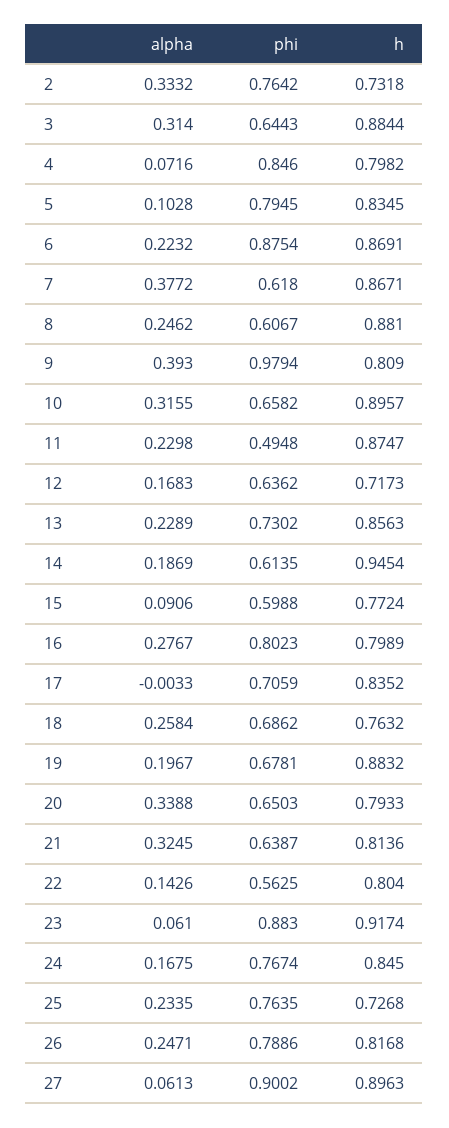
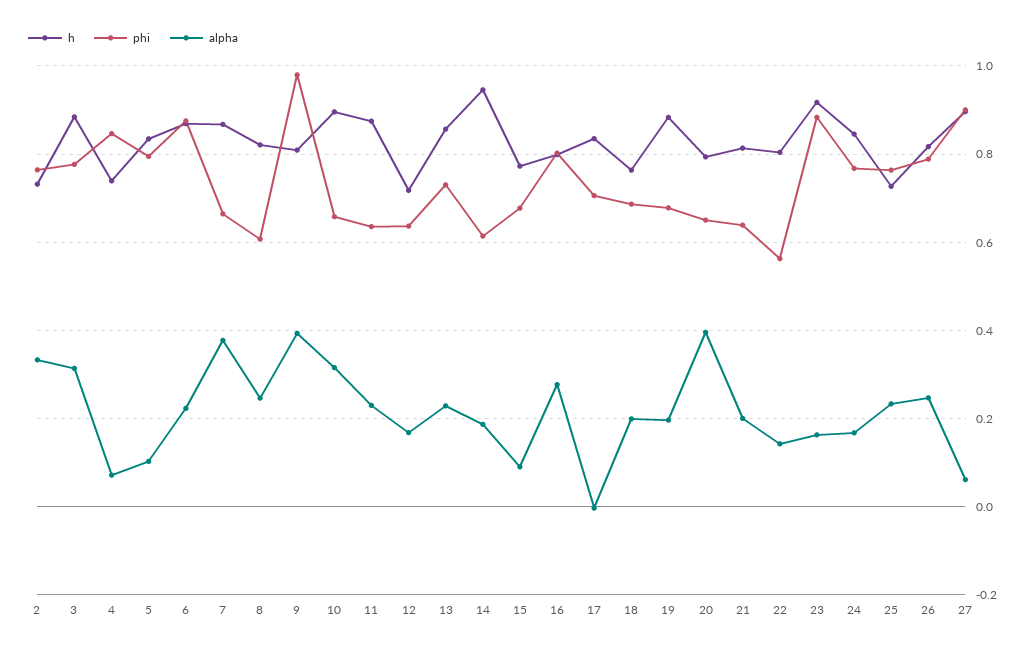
phi, 3: 0.6443 -> 0.78
h, 4: 0.7982 -> 0.74
phi, 7: 0.618 -> 0.66
h, 8: 0.881 -> 0.82
phi, 11: 0.4948 -> 0.64
phi, 15: 0.5988 -> 0.68
alpha, 18: 0.2584 -> 0.2
alpha, 20: 0.3388 -> 0.4
alpha, 21: 0.3245 -> 0.2
alpha, 23: 0.061 -> 0.16

